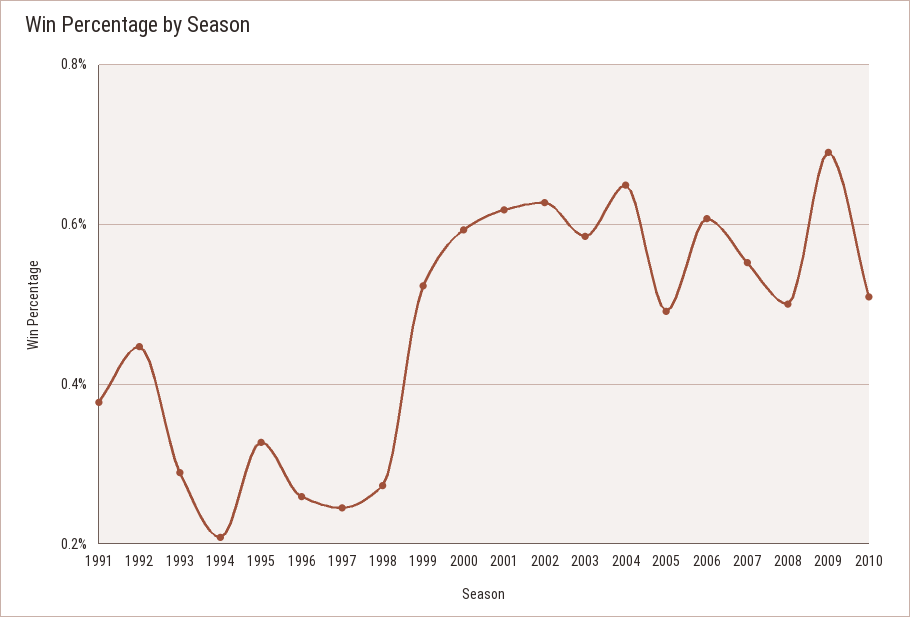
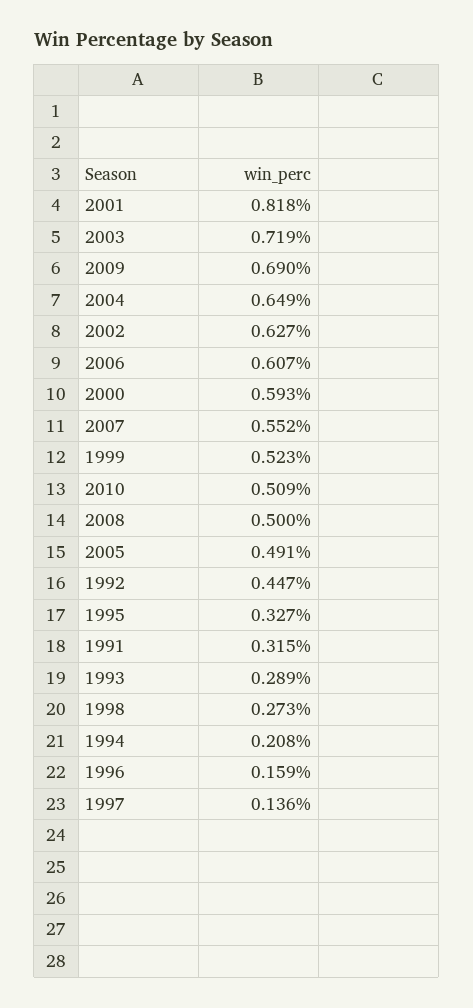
1991: 0.38 -> 0.315
1996: 0.26 -> 0.159
1997: 0.24 -> 0.136
2001: 0.62 -> 0.818
2003: 0.58 -> 0.719

